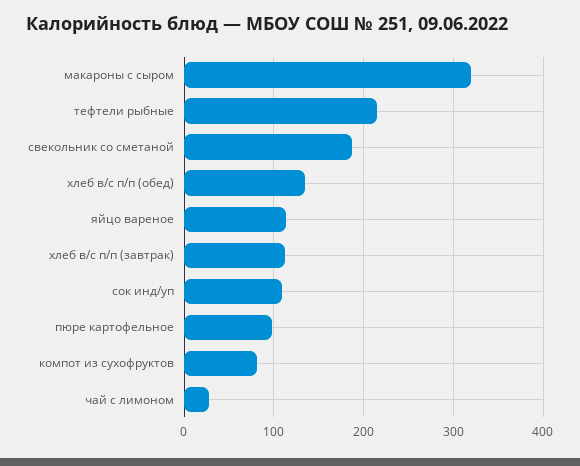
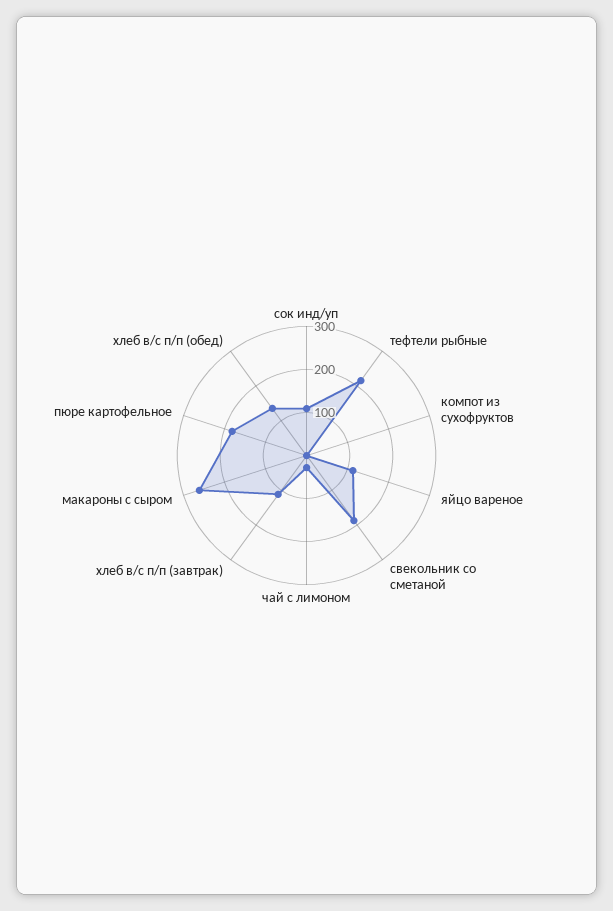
макароны с сыром: 320 -> 260
пюре картофельное: 100 -> 180
компот из сухофруктов: 80 -> 0

